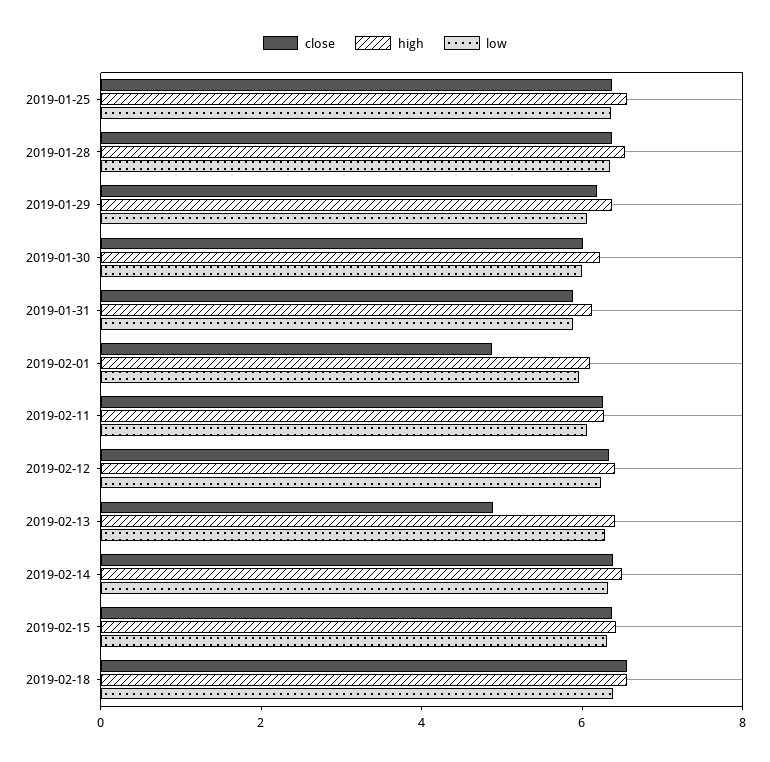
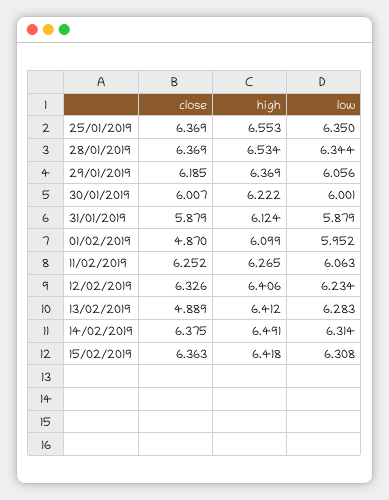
close, 2019-02-18: 6.5 -> none
high, 2019-02-18: 6.5 -> none
low, 2019-02-18: 6.5 -> none

